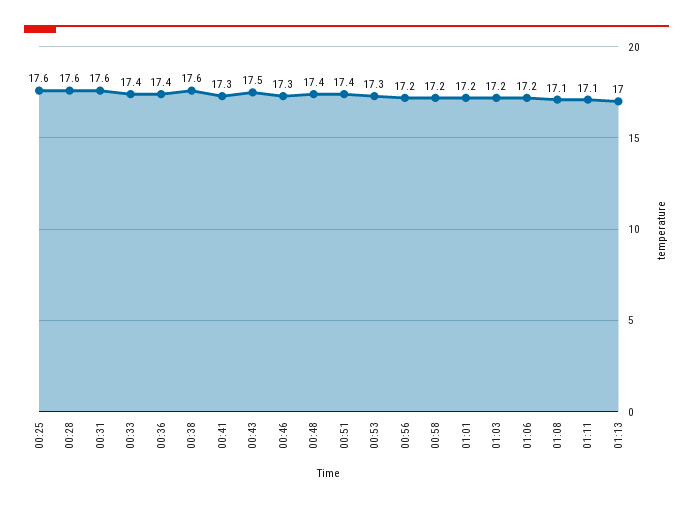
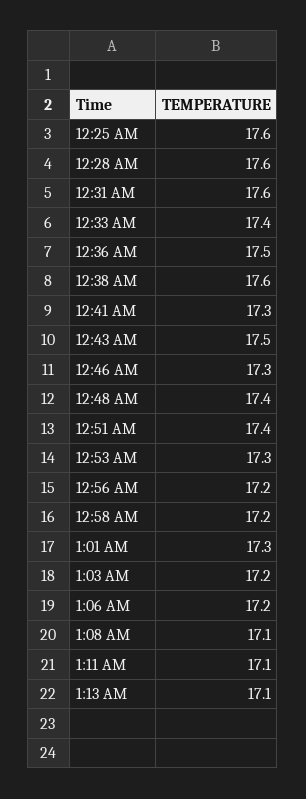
00:36: 17.4 -> 17.5
01:01: 17.2 -> 17.3
01:13: 17 -> 17.1

